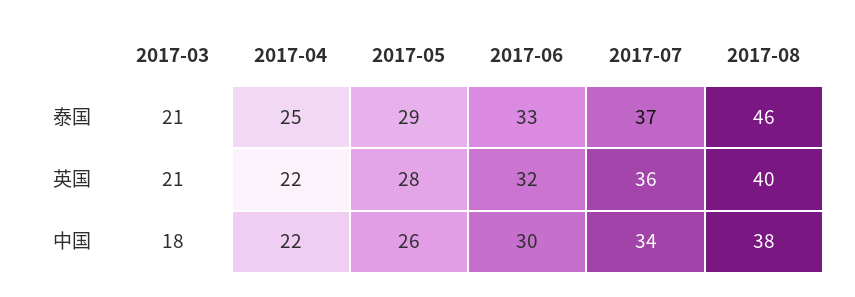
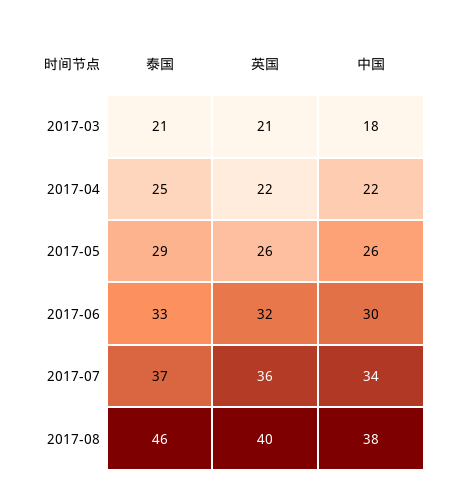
2017-05, 英国: 28 -> 26

